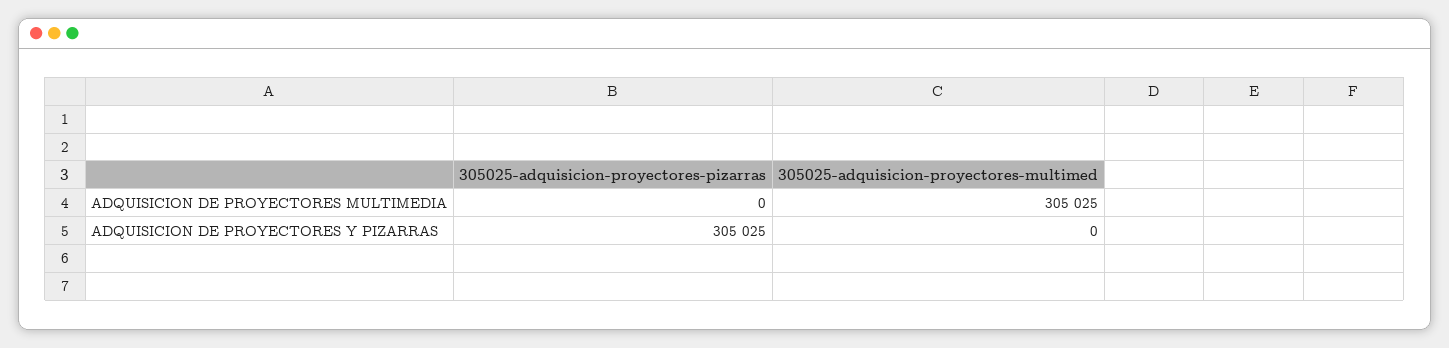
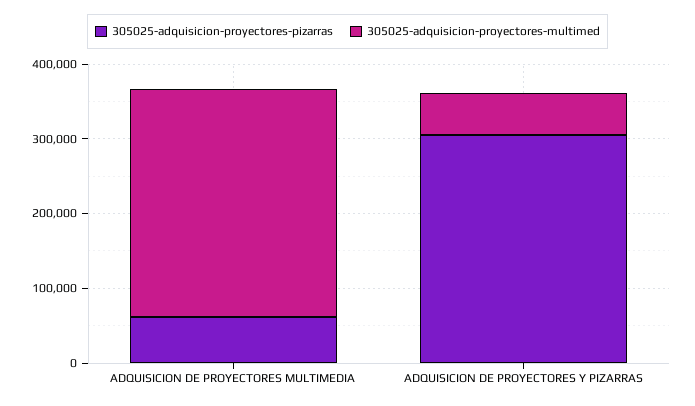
305025-adquisicion-proyectores-pizarras, ADQUISICION DE PROYECTORES MULTIMEDIA: 0 -> 60000
305025-adquisicion-proyectores-multimed, ADQUISICION DE PROYECTORES Y PIZARRAS: 0 -> 60000

